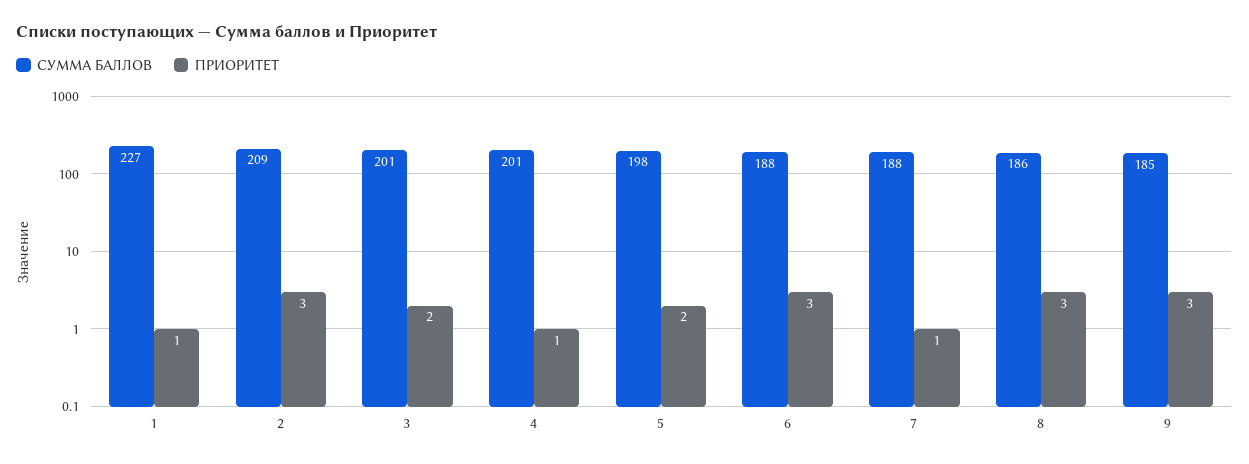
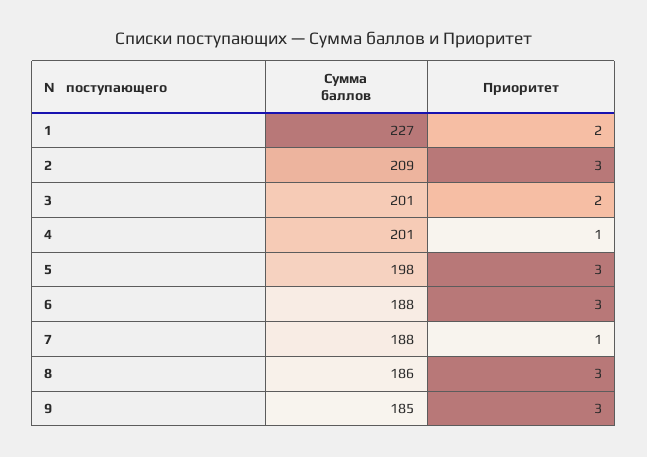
ПРИОРИТЕТ, 1: 1 -> 2
ПРИОРИТЕТ, 5: 2 -> 3

